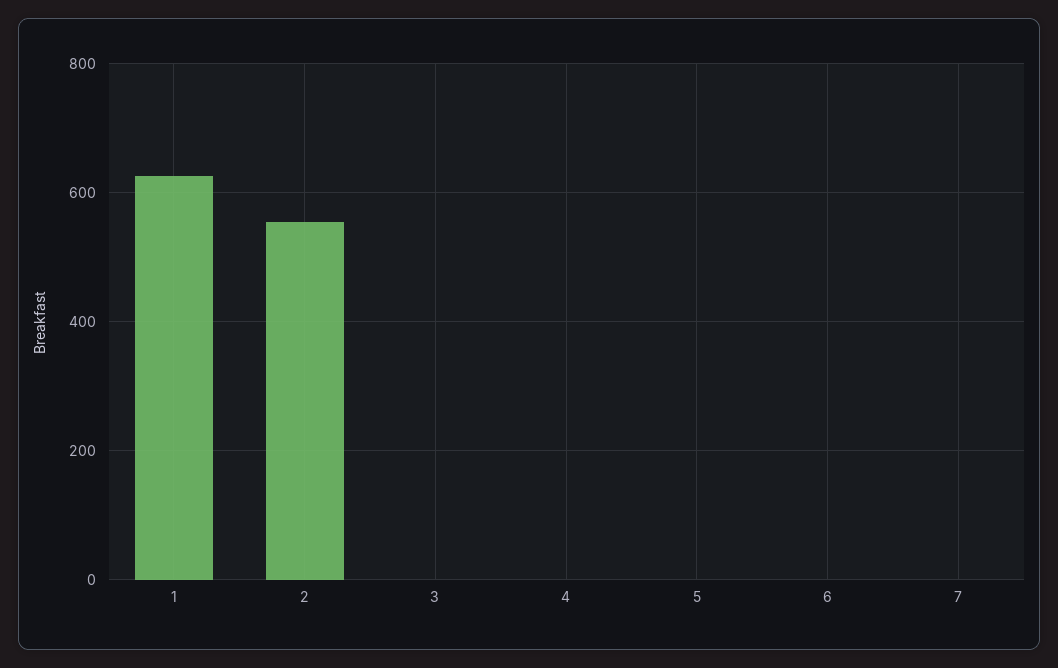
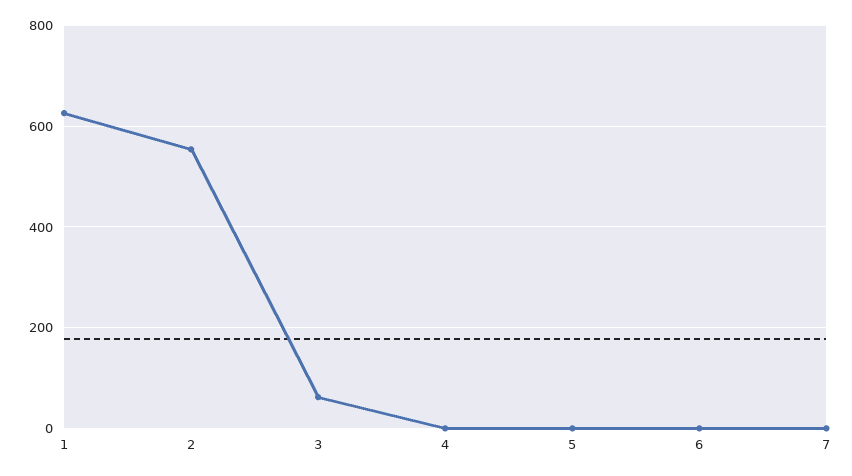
3: 0 -> 60

